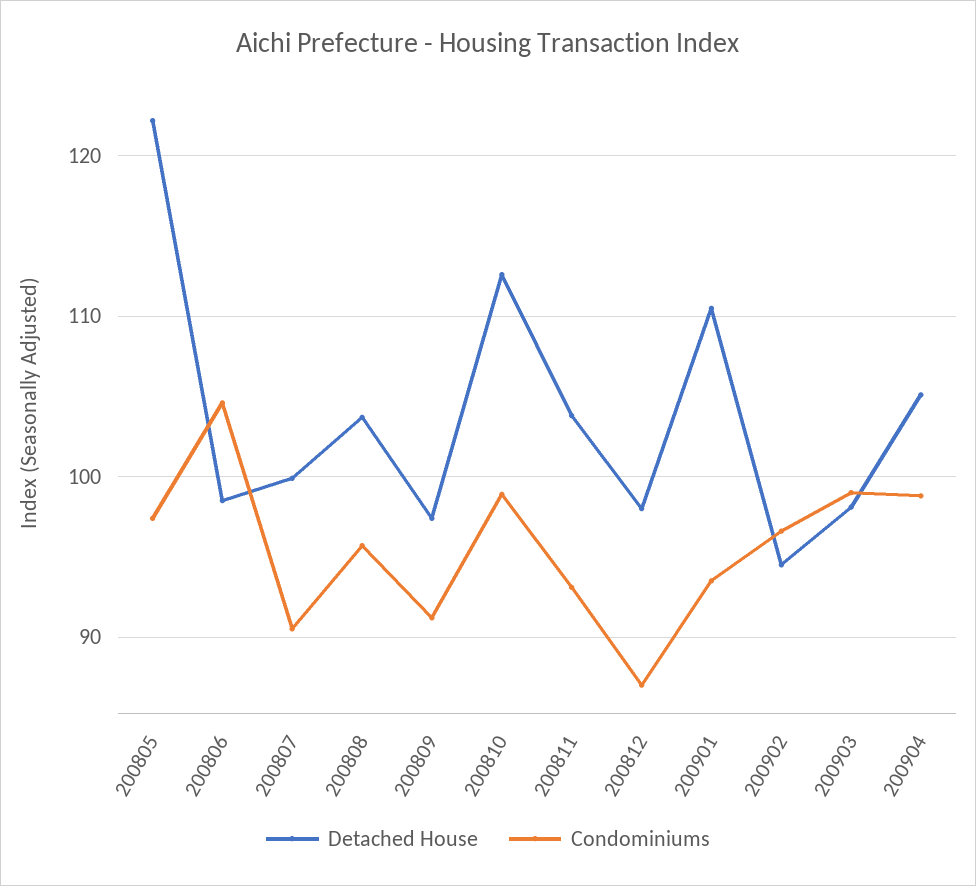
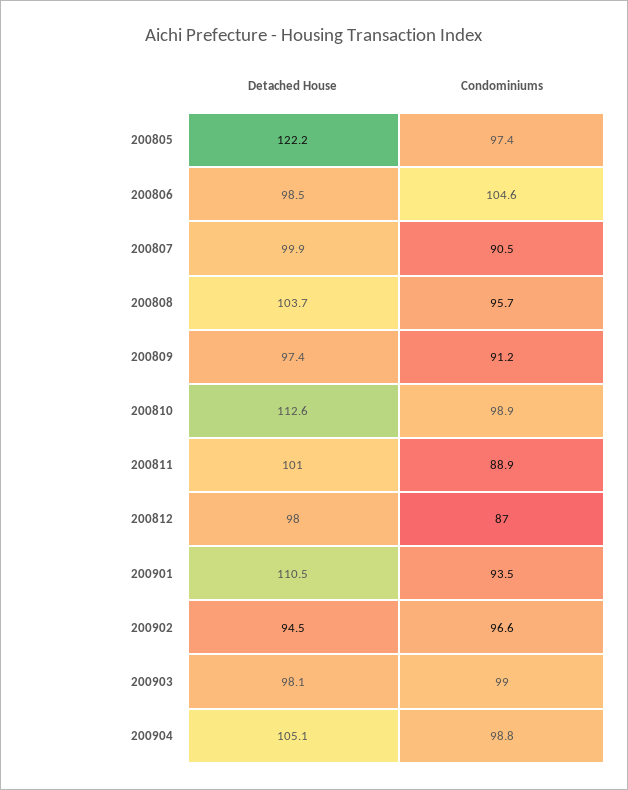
Detached House, 200811: 104 -> 101
Condominiums, 200811: 93 -> 88.9

